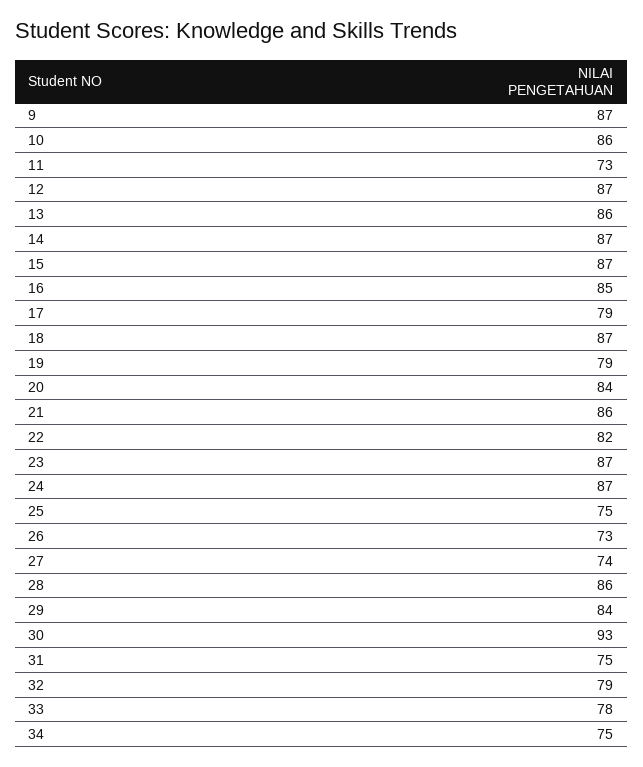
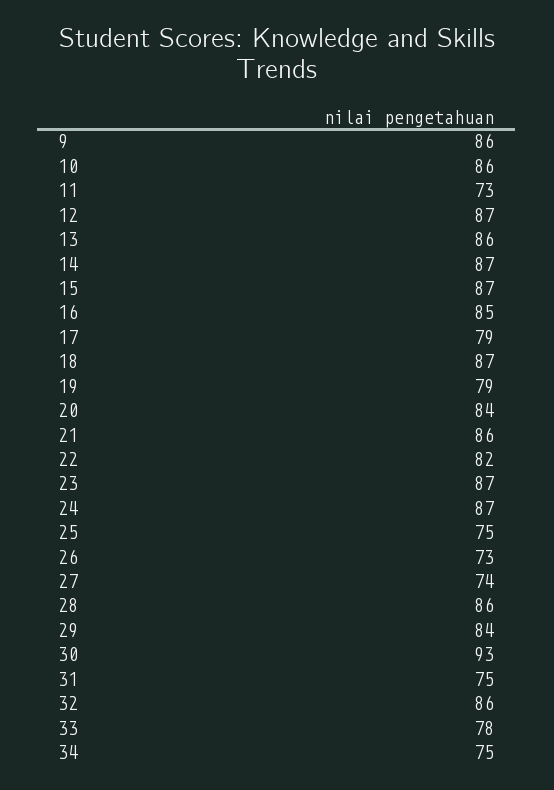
9: 87 -> 86
32: 79 -> 86

